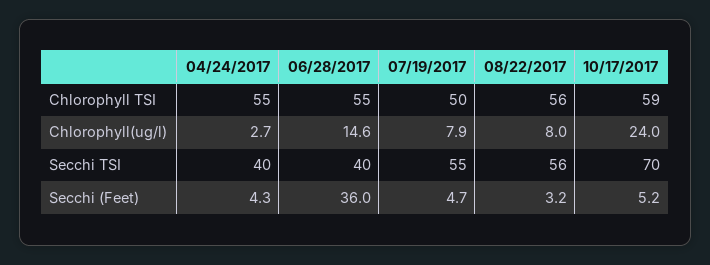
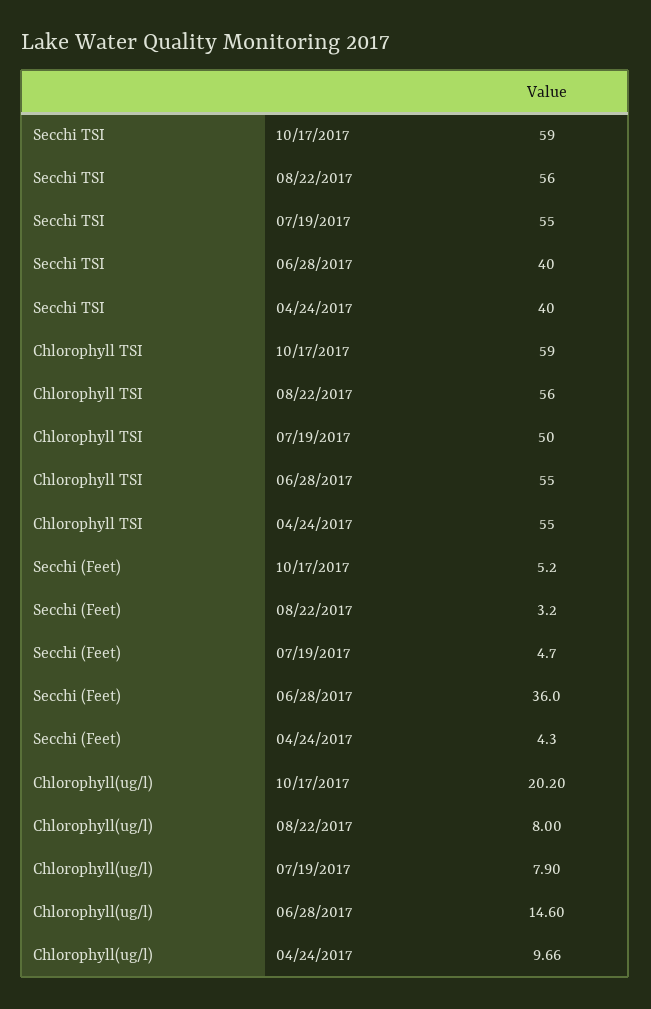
04/24/2017, Chlorophyll(ug/l): 2.7 -> 9.66
10/17/2017, Chlorophyll(ug/l): 24 -> 20.2
10/17/2017, Secchi TSI: 70 -> 59

